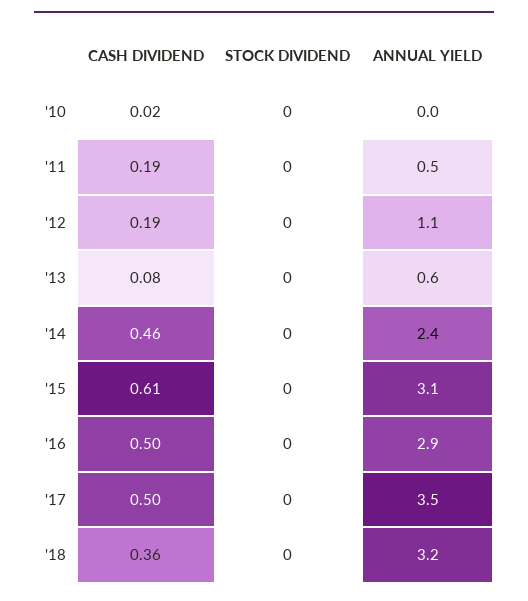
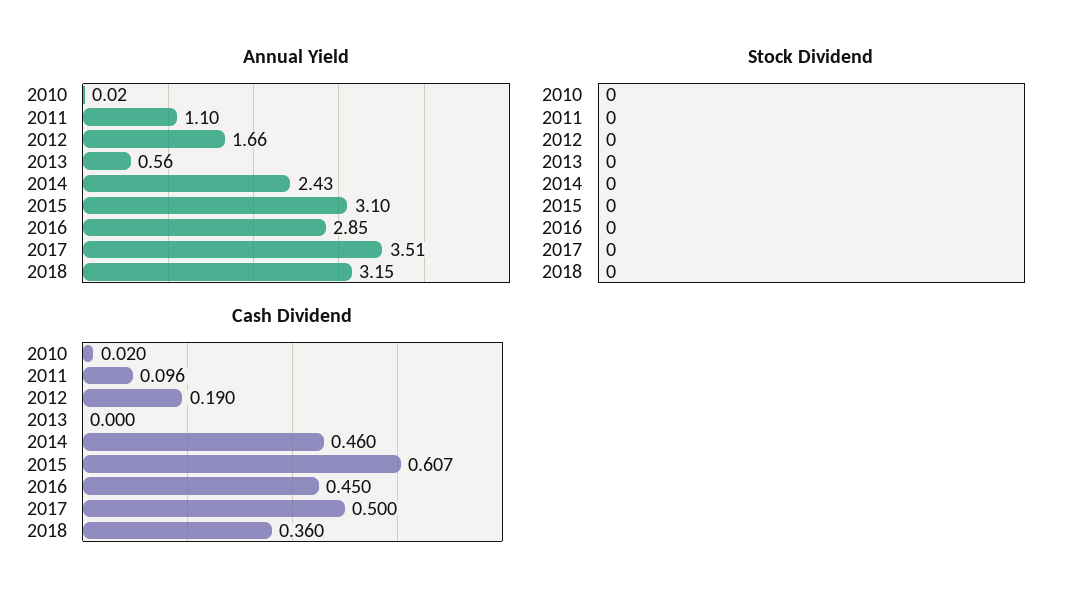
CASH DIVIDEND, '11: 0.19 -> 0.096
ANNUAL YIELD, '11: 0.5 -> 1.1
ANNUAL YIELD, '12: 1.1 -> 1.66
CASH DIVIDEND, '13: 0.08 -> 0
CASH DIVIDEND, '16: 0.5 -> 0.45

